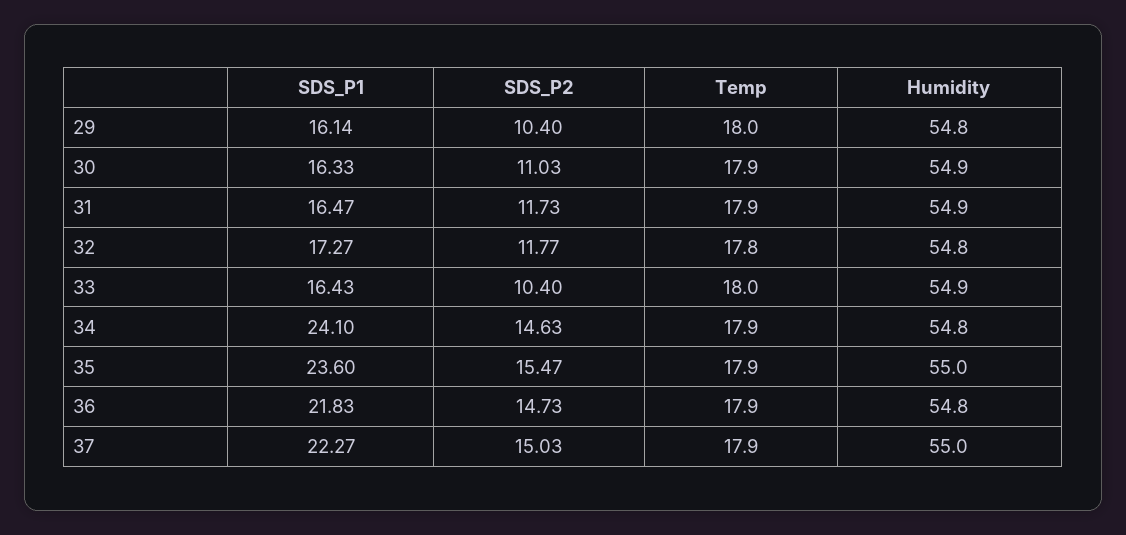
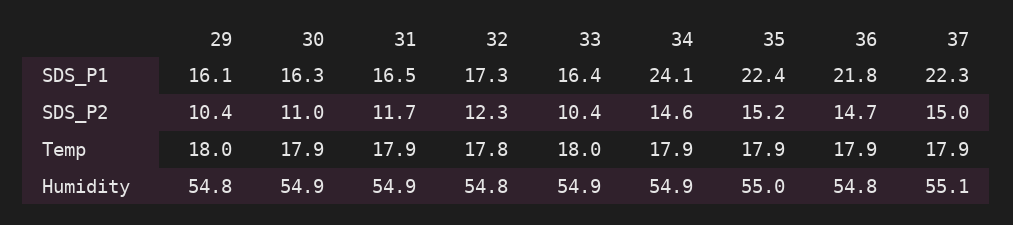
SDS_P2, 32: 11.77 -> 12.3
Humidity, 34: 54.8 -> 54.9
SDS_P1, 35: 23.6 -> 22.4
SDS_P2, 35: 15.47 -> 15.2
Humidity, 37: 55 -> 55.1

